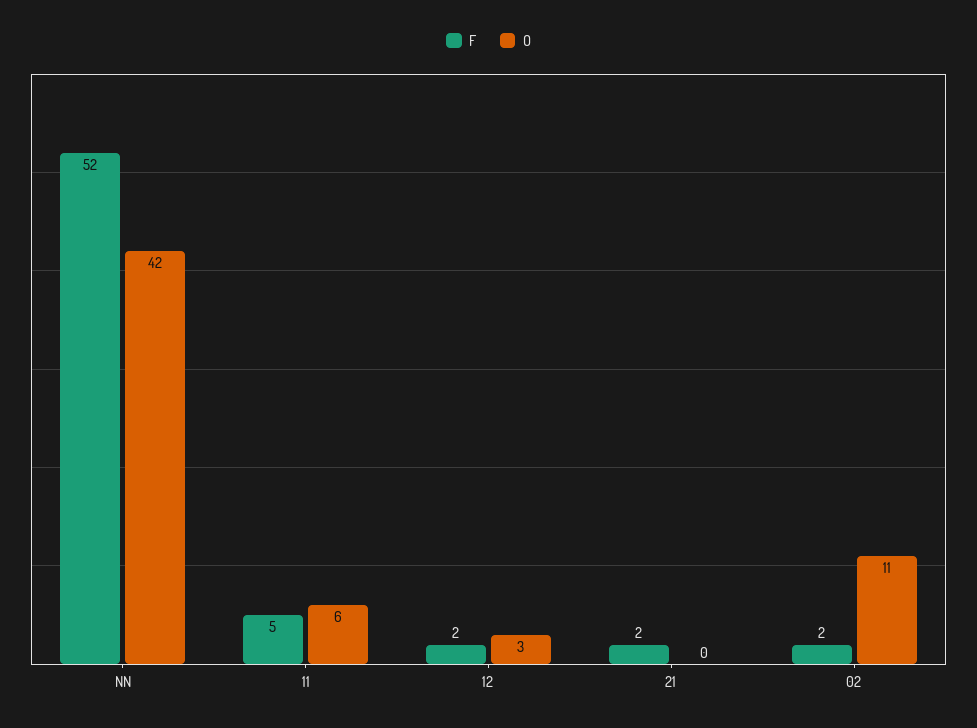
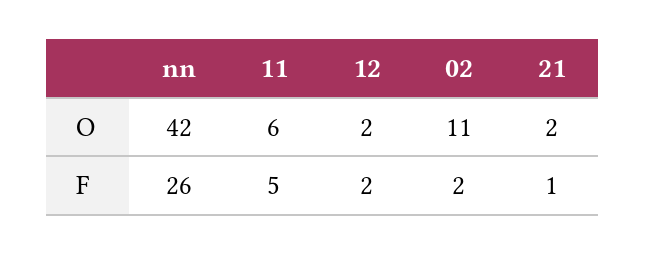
F, NN: 52 -> 26
O, 12: 3 -> 2
F, 21: 2 -> 1
O, 21: 0 -> 2

